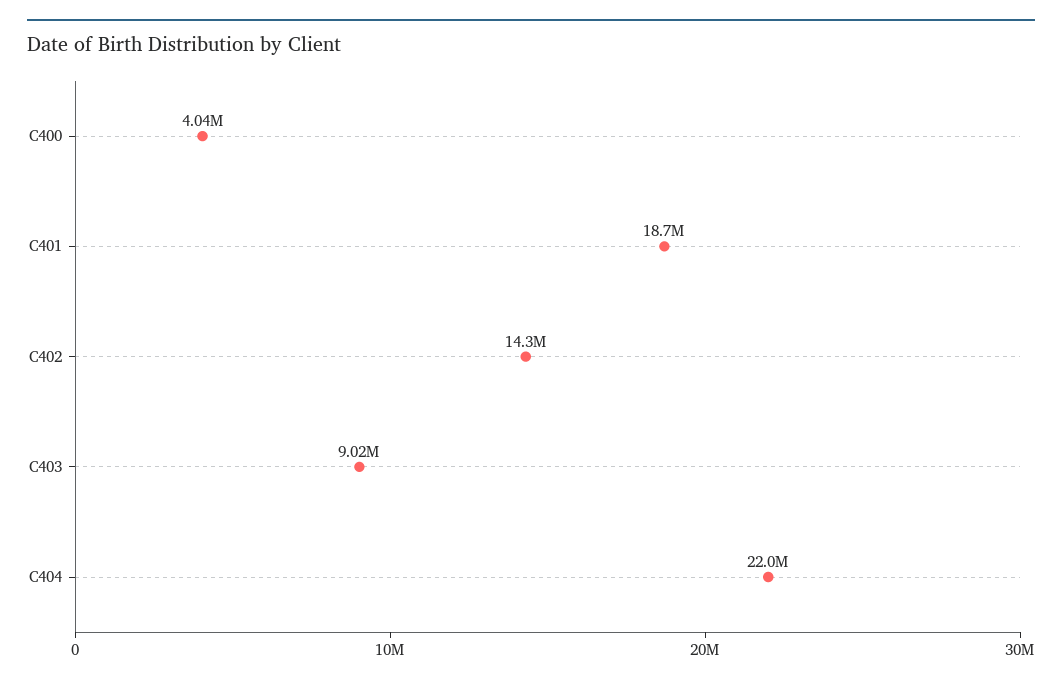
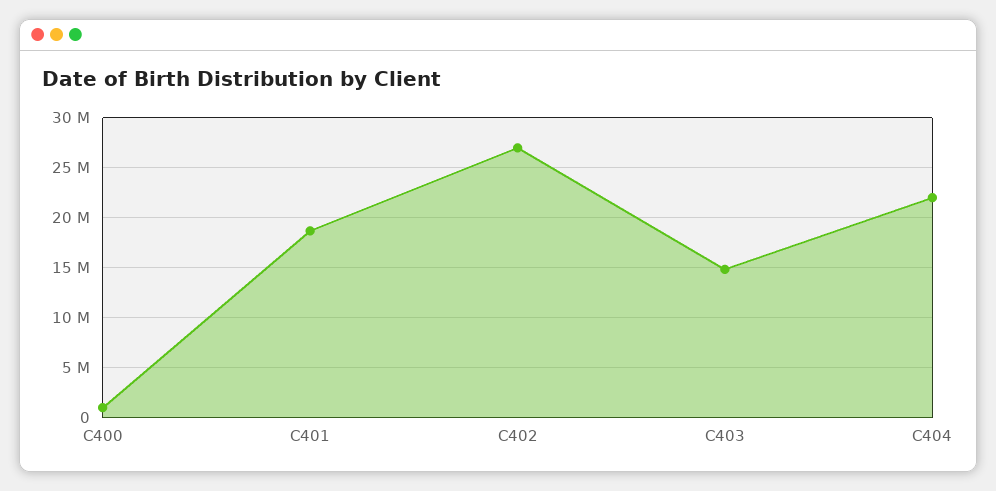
C400: 4040000 -> 1000000
C402: 14300000 -> 27000000
C403: 9020000 -> 15000000

